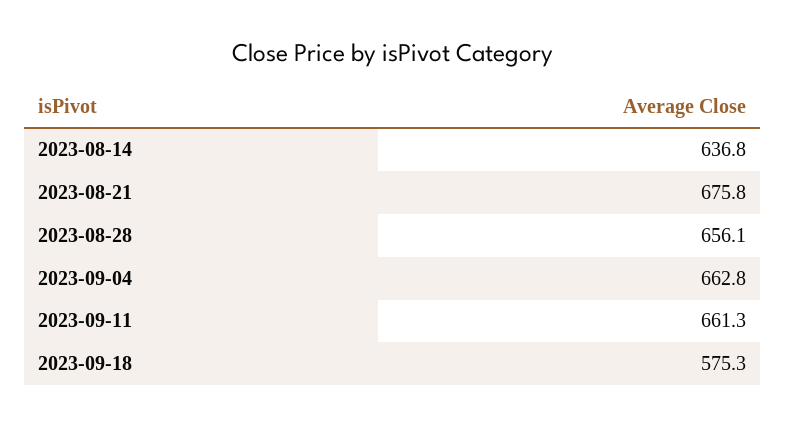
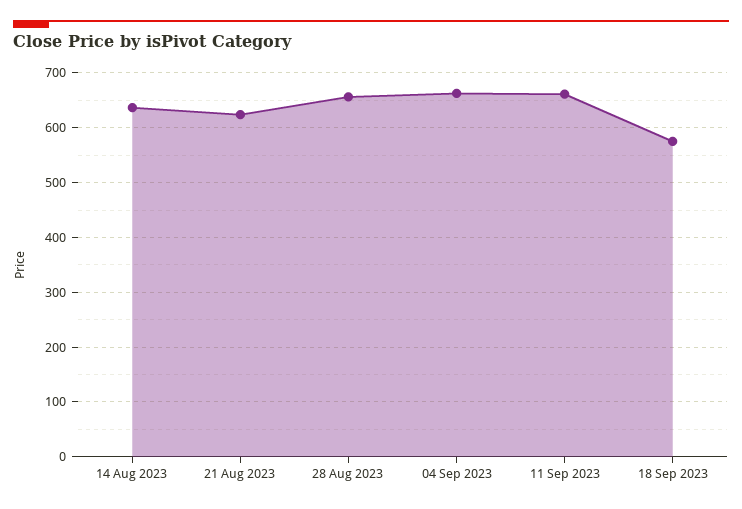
2023-08-21: 675.8 -> 620

